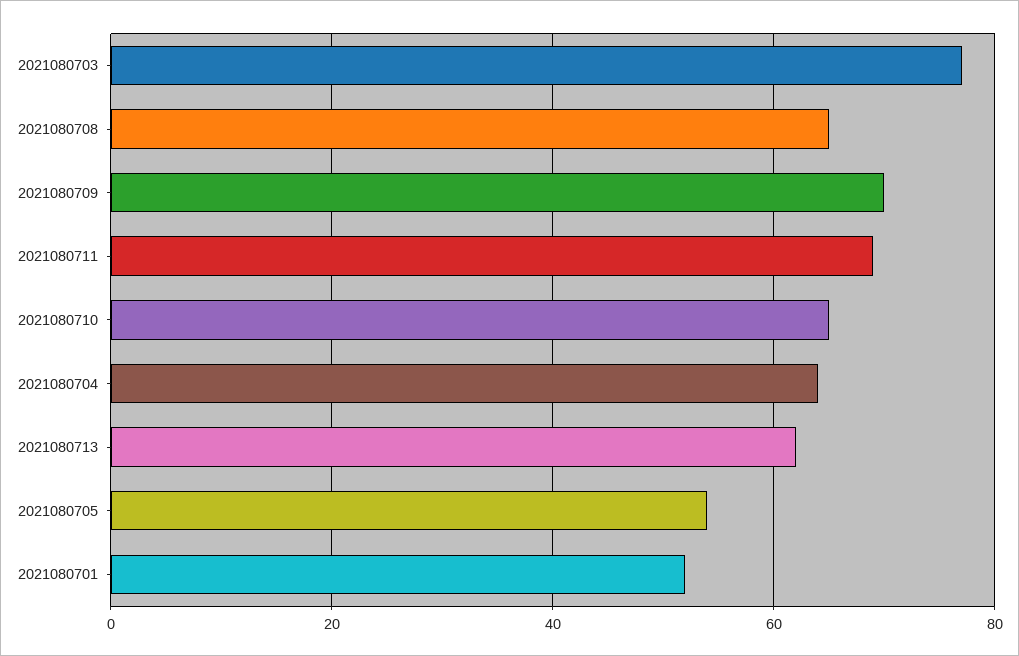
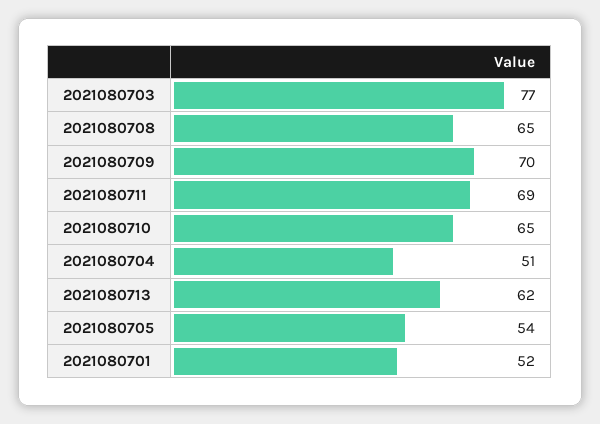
2021080704: 65 -> 51

